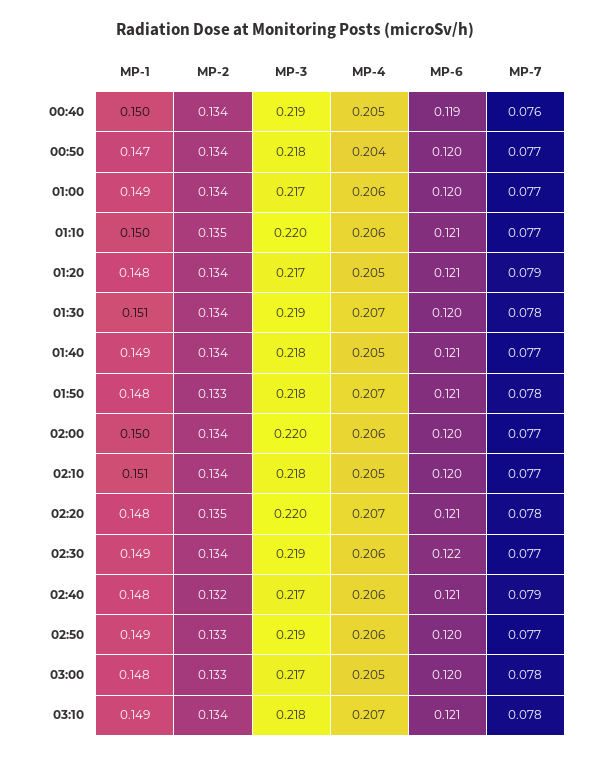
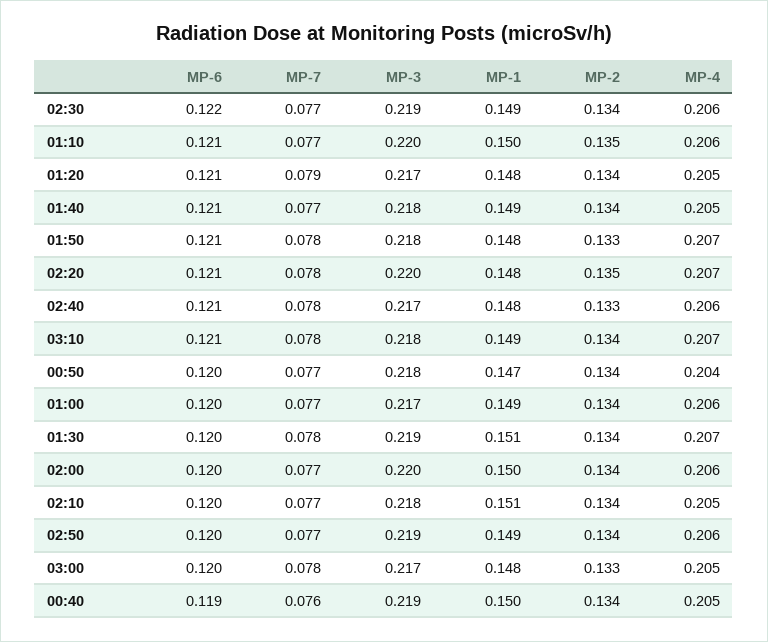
MP-2, 02:40: 0.132 -> 0.133
MP-7, 02:40: 0.079 -> 0.078
MP-2, 02:50: 0.133 -> 0.134

